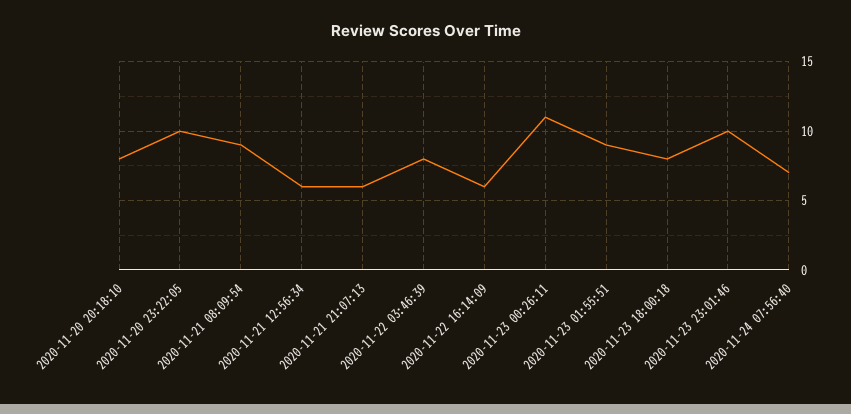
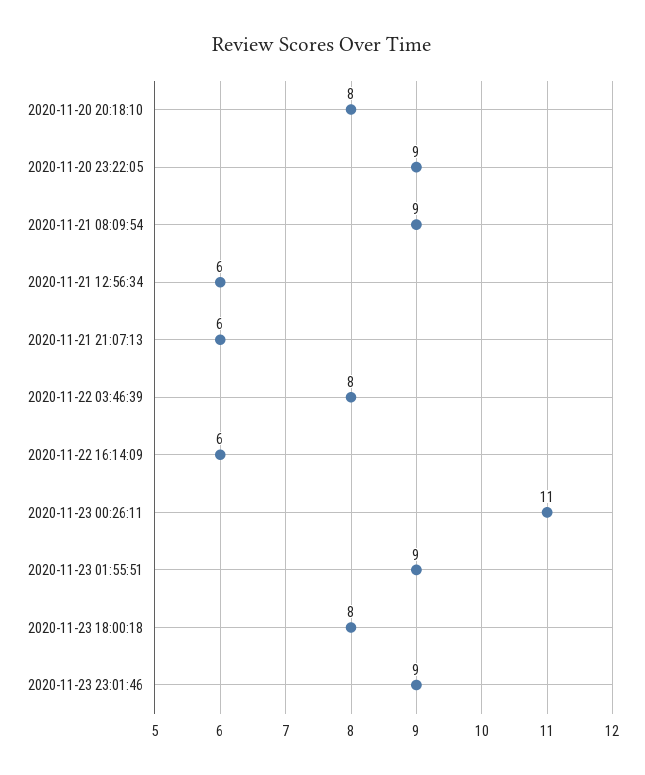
2020-11-20 23:22:05: 10 -> 9
2020-11-23 23:01:46: 10 -> 9
2020-11-24 07:56:40: 7 -> none

